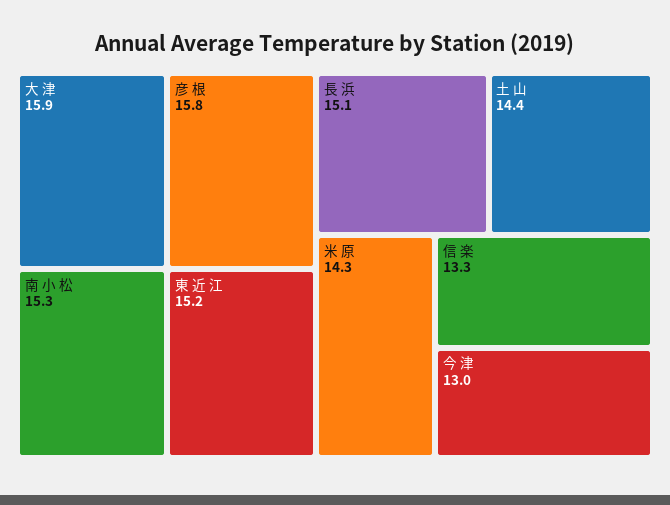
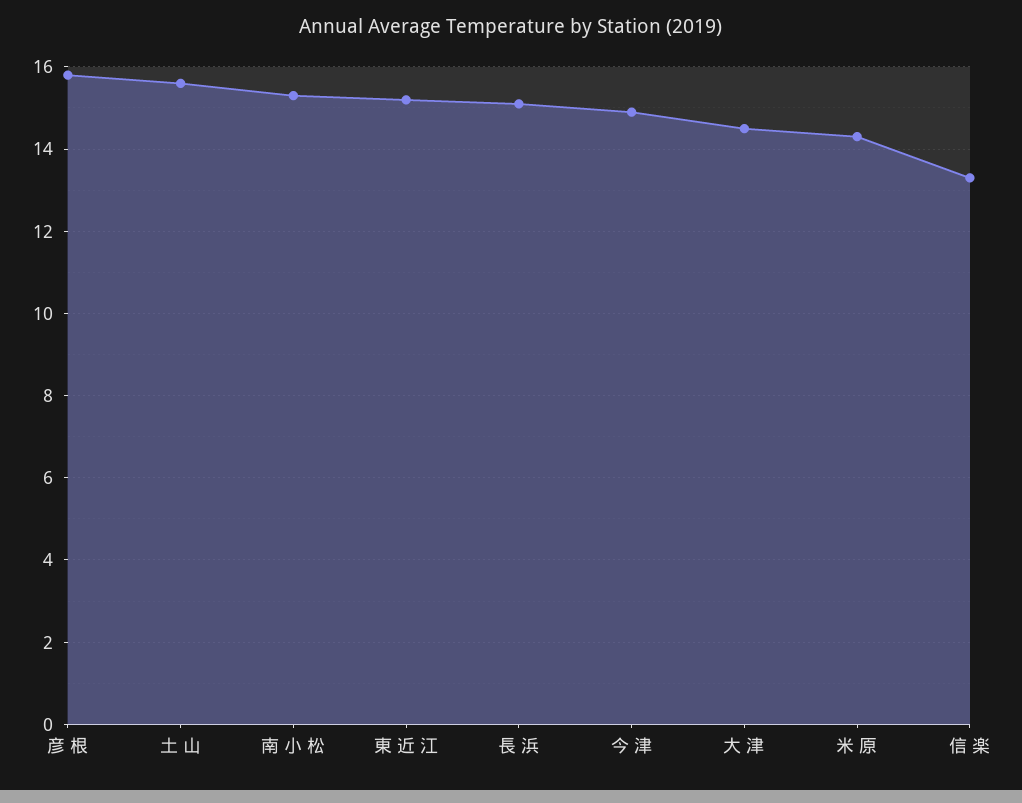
大 津: 15.9 -> 14.5
土 山: 14.4 -> 15.5
今 津: 13 -> 15

